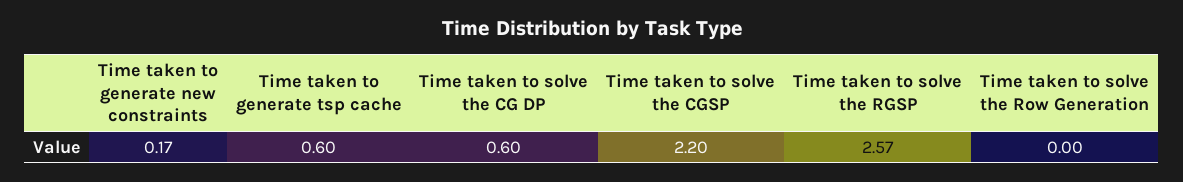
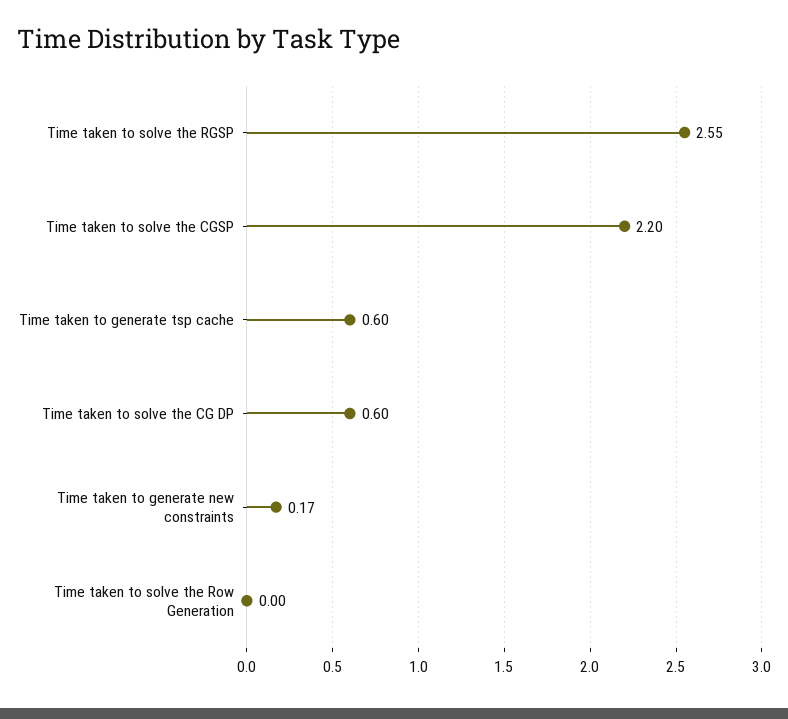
Time taken to solve the RGSP: 2.57 -> 2.55

